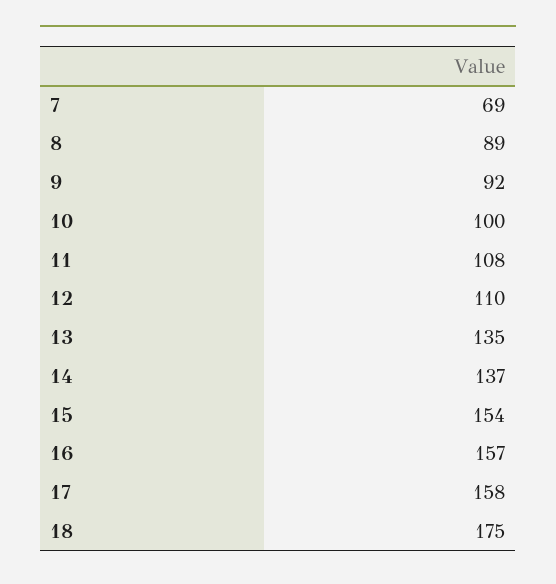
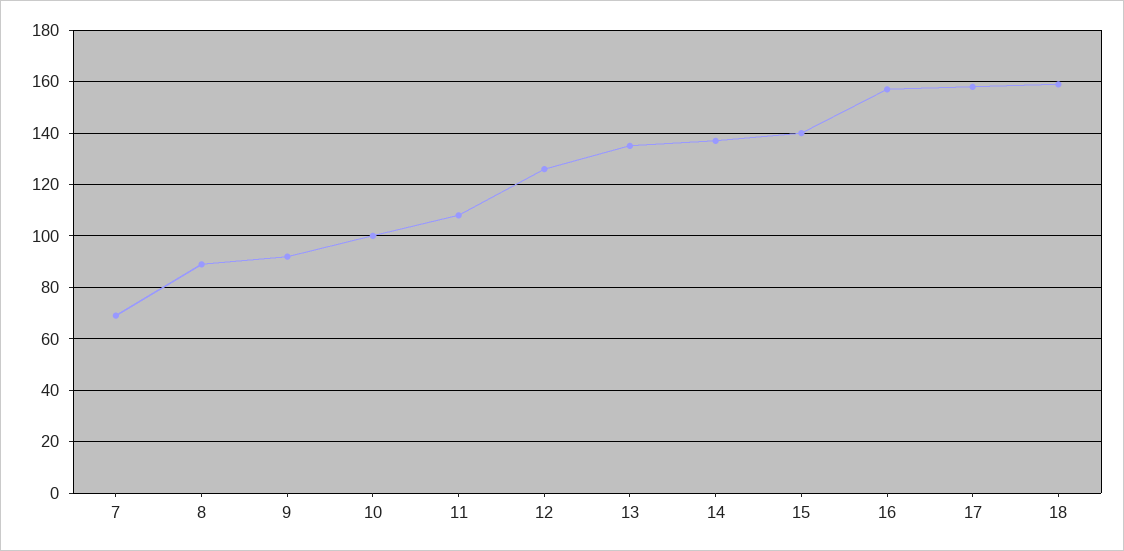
12: 110 -> 125
15: 154 -> 140
18: 175 -> 160

